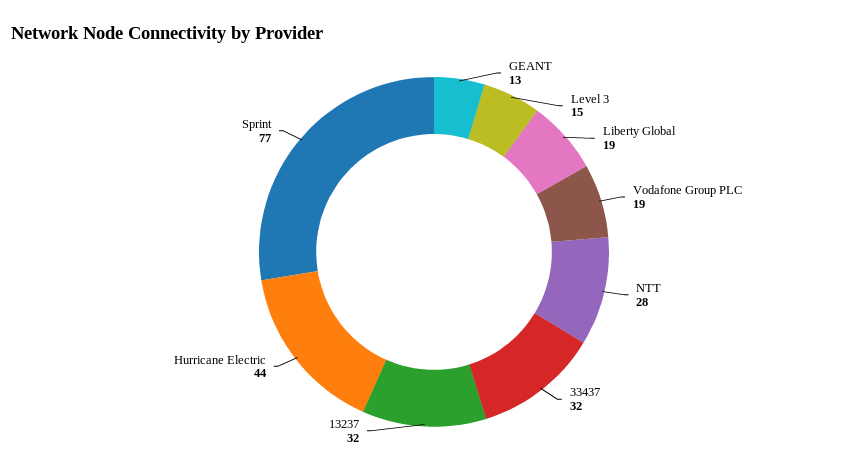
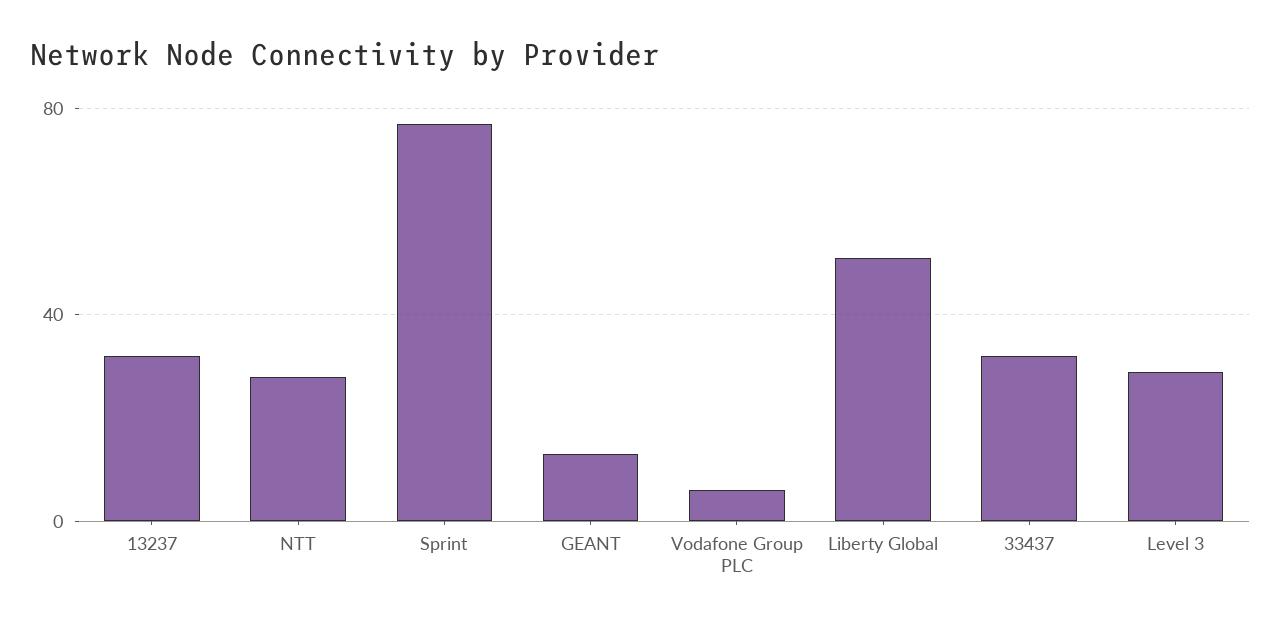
Level 3: 15 -> 30
Liberty Global: 19 -> 50
Vodafone Group PLC: 19 -> 5
Hurricane Electric: 44 -> none

